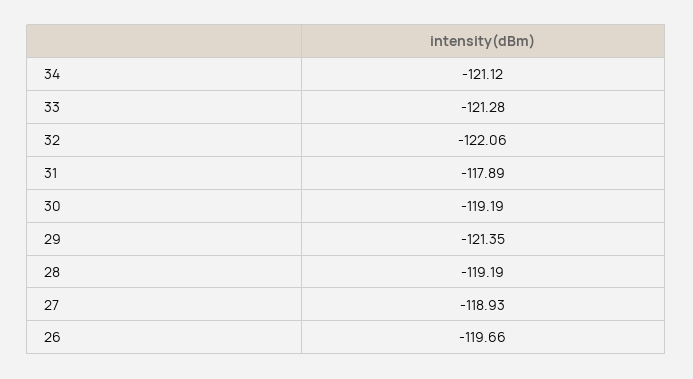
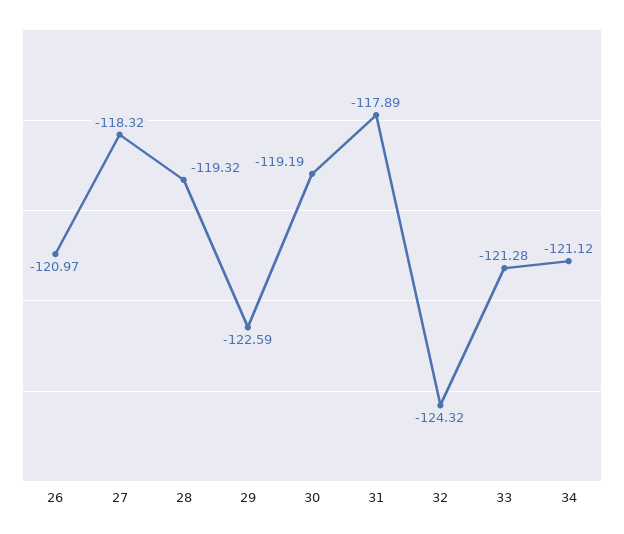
32: -122.06 -> -124.32
29: -121.35 -> -122.59
28: -119.19 -> -119.32
27: -118.93 -> -118.32
26: -119.66 -> -120.97

